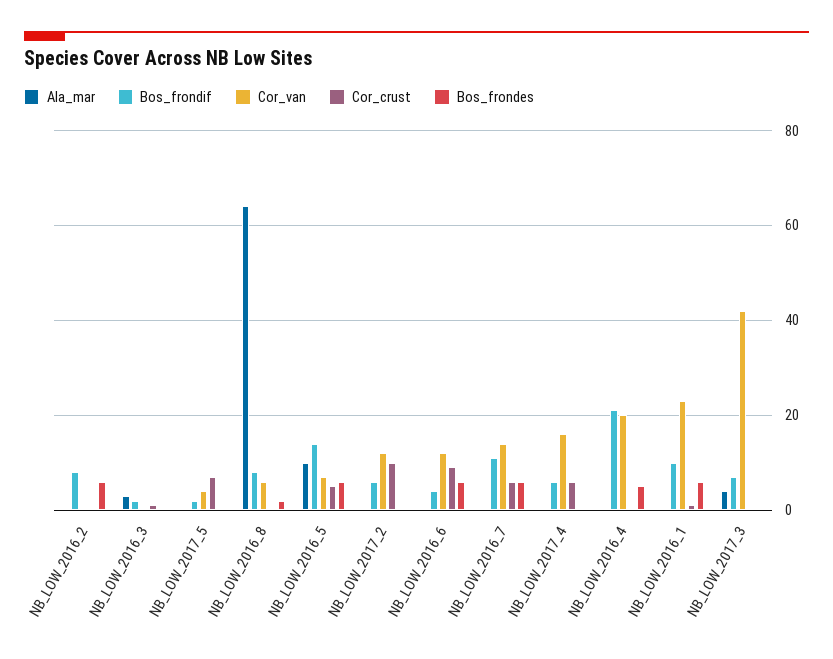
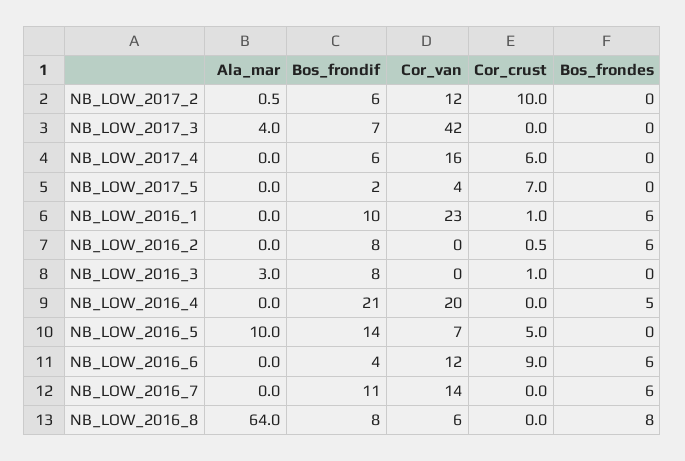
Bos_frondif, NB_LOW_2016_3: 2 -> 8
Bos_frondes, NB_LOW_2016_8: 2 -> 8
Bos_frondes, NB_LOW_2016_5: 6 -> 0
Cor_crust, NB_LOW_2016_7: 6 -> 0

